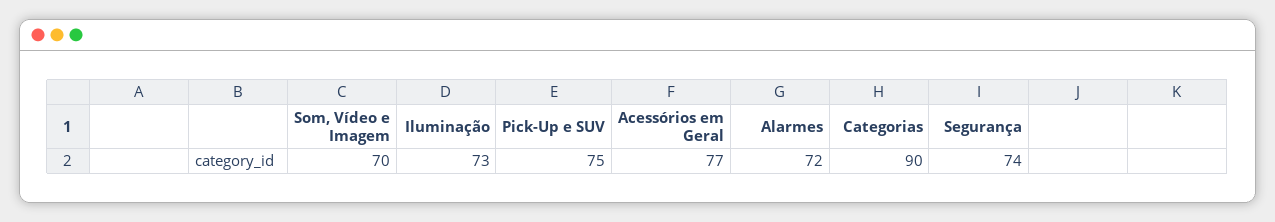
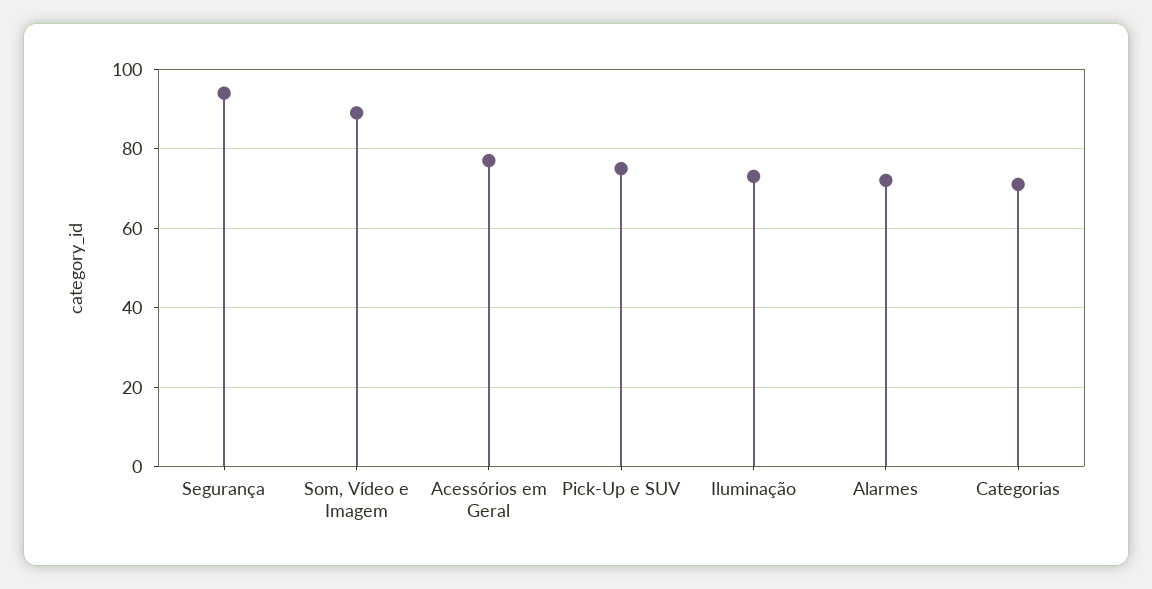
Som, Vídeo e Imagem: 70 -> 90
Categorias: 90 -> 70
Segurança: 74 -> 95

